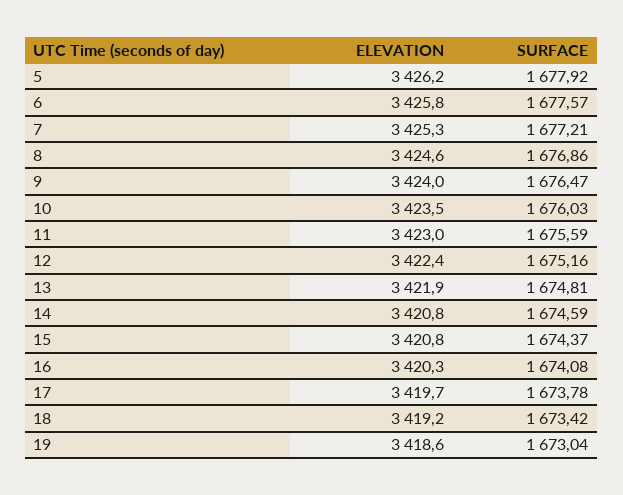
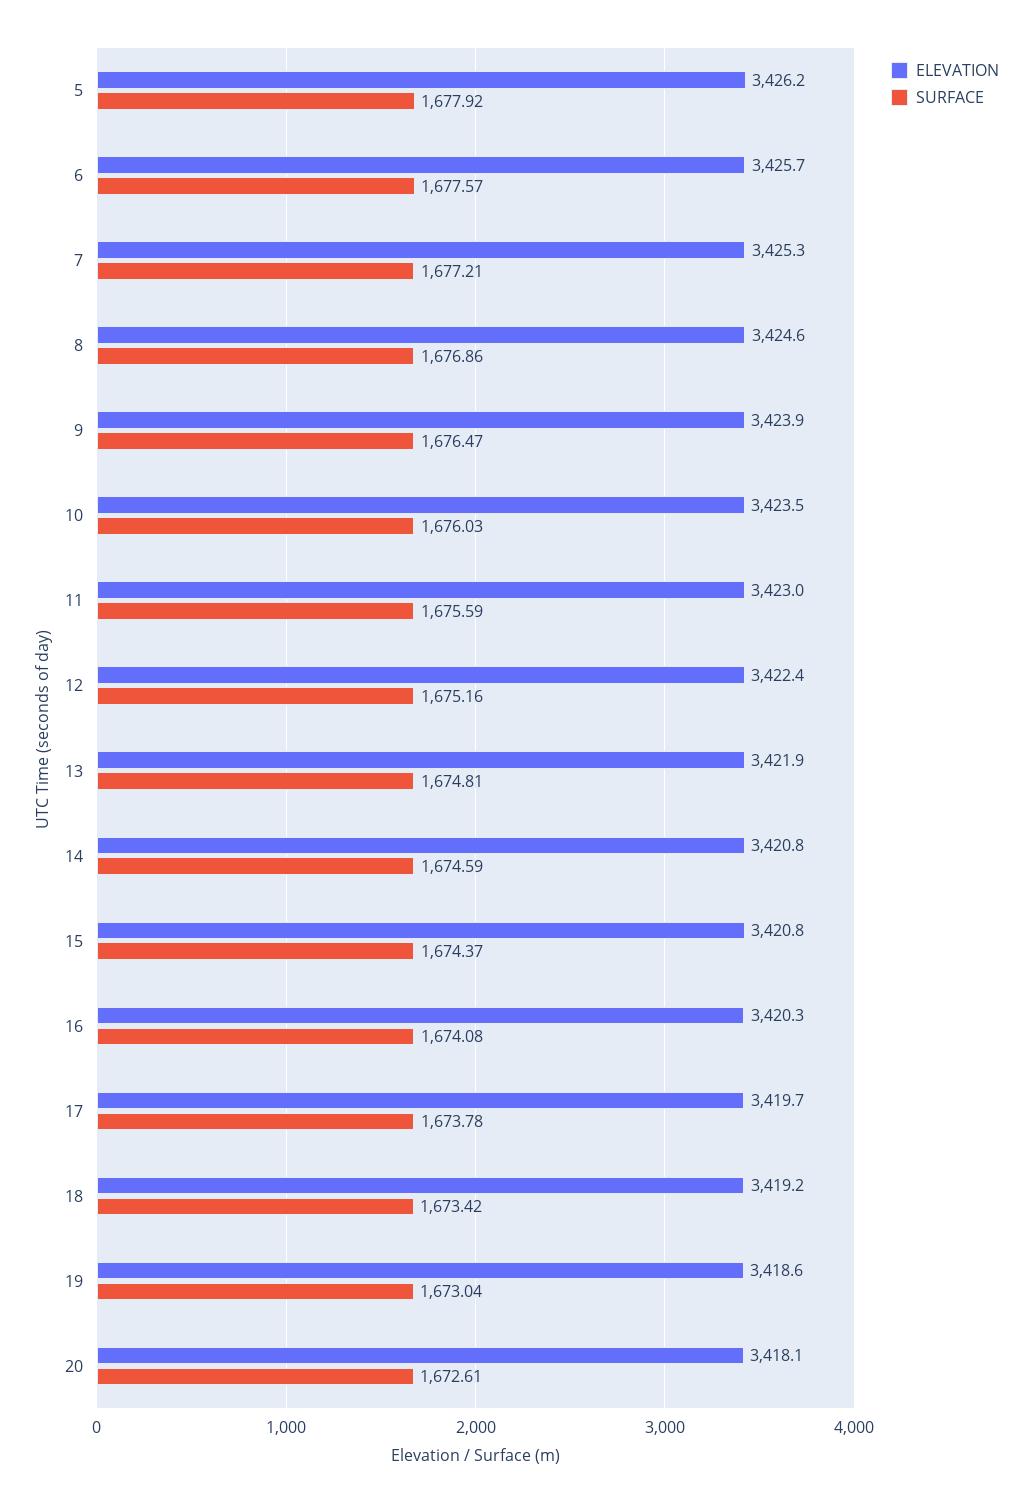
ELEVATION, 6: 3425.8 -> 3425.7
ELEVATION, 9: 3424 -> 3423.9
ELEVATION, 20: none -> 3418.1
SURFACE, 20: none -> 1672.61

